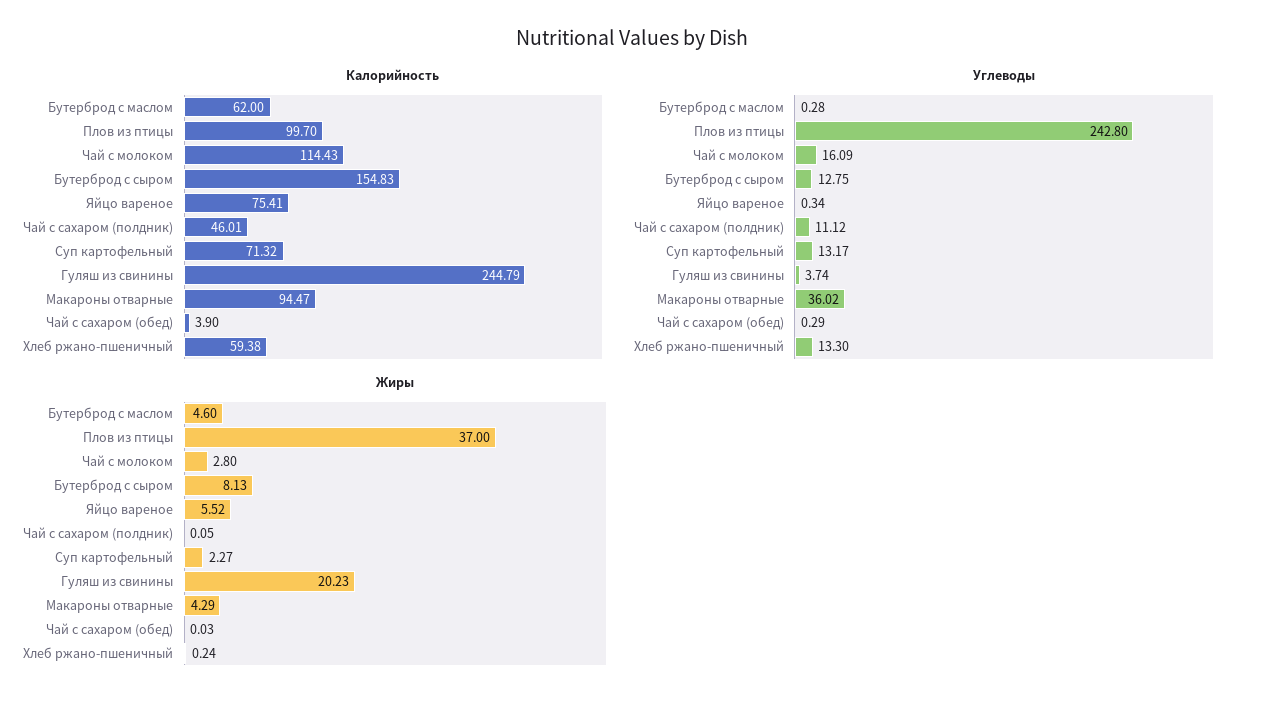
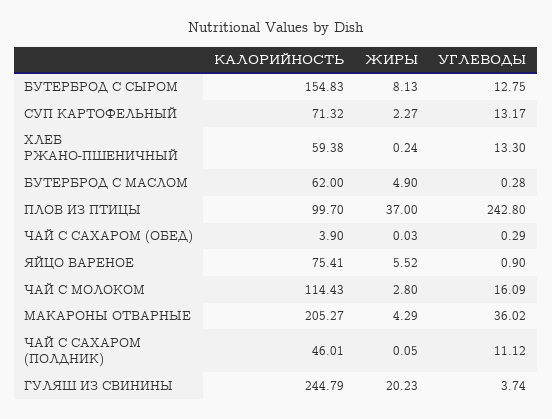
Калорийность, Макароны отварные: 94.47 -> 205.27
Углеводы, Яйцо вареное: 0.34 -> 0.9
Жиры, Бутерброд с маслом: 4.6 -> 4.9

